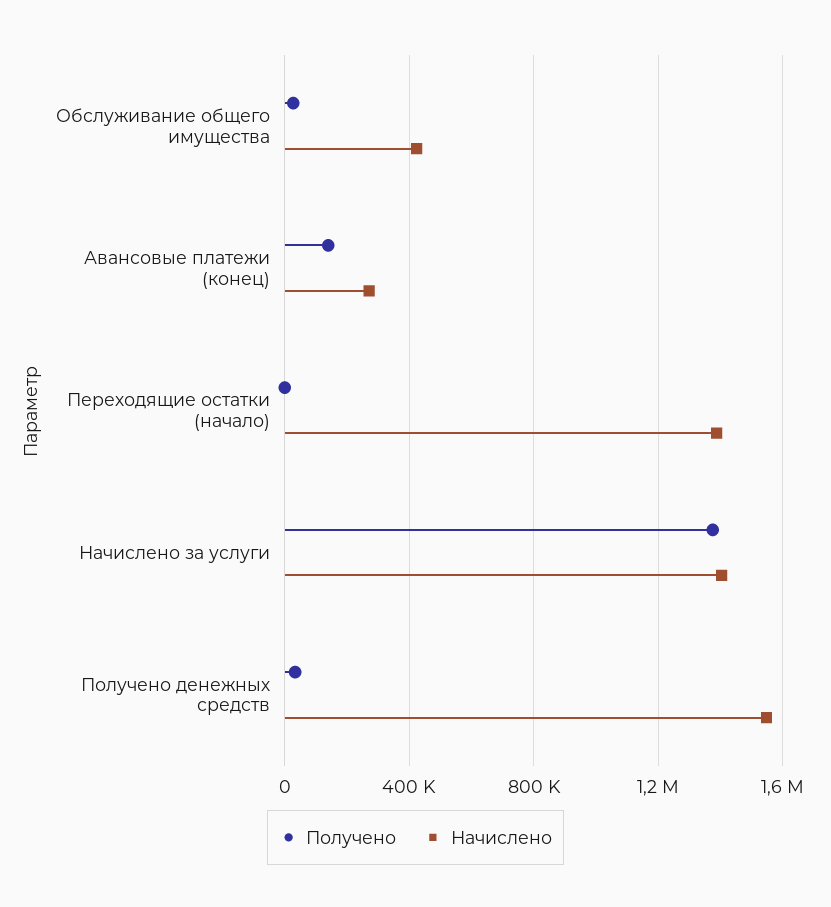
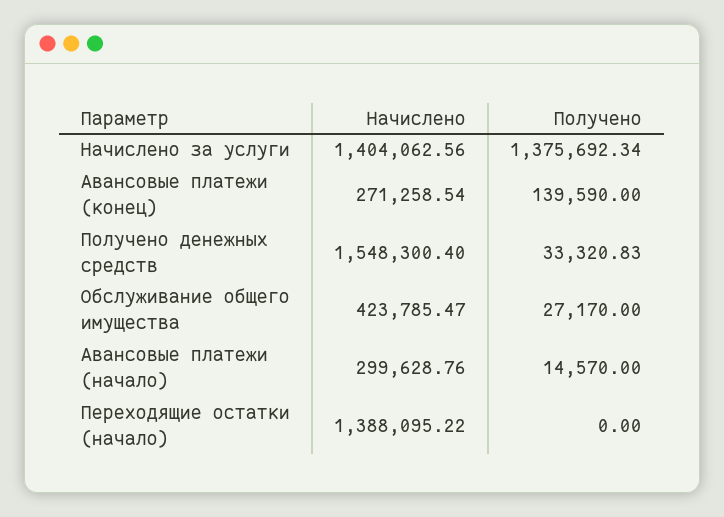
Начислено, Авансовые платежи (начало): none -> 299628.76
Получено, Авансовые платежи (начало): none -> 14570

